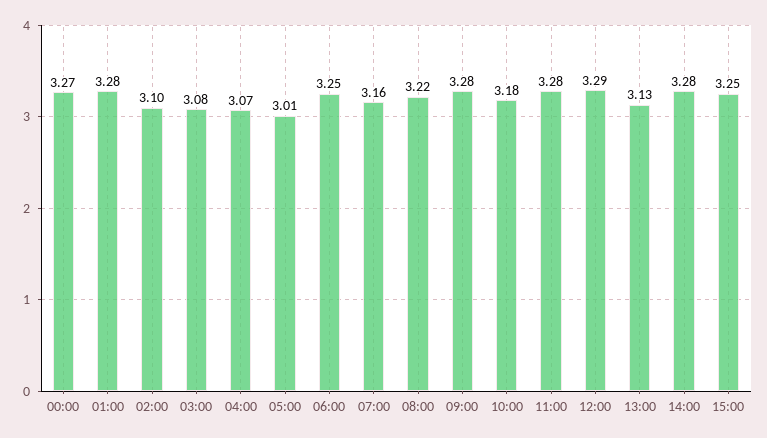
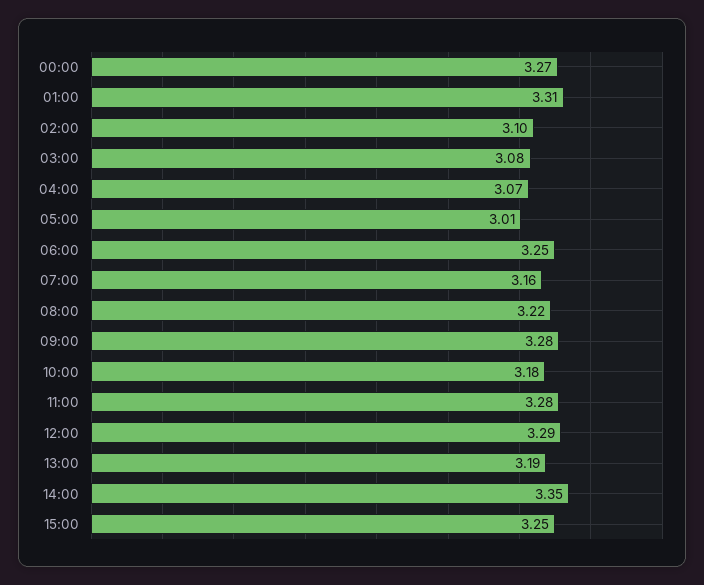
01:00: 3.28 -> 3.31
13:00: 3.13 -> 3.19
14:00: 3.28 -> 3.35

